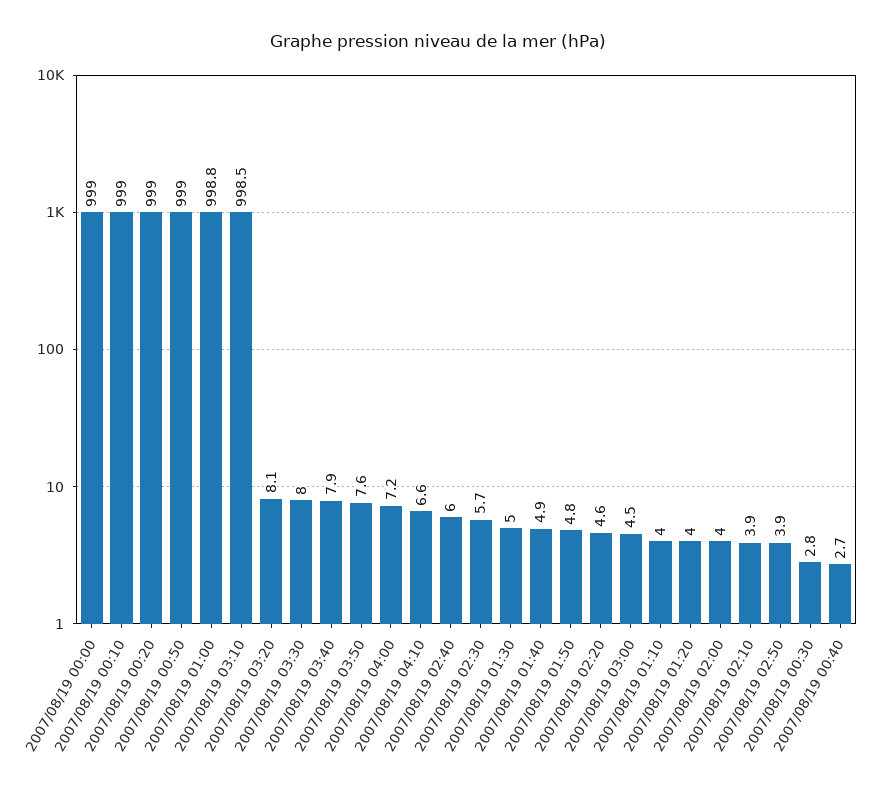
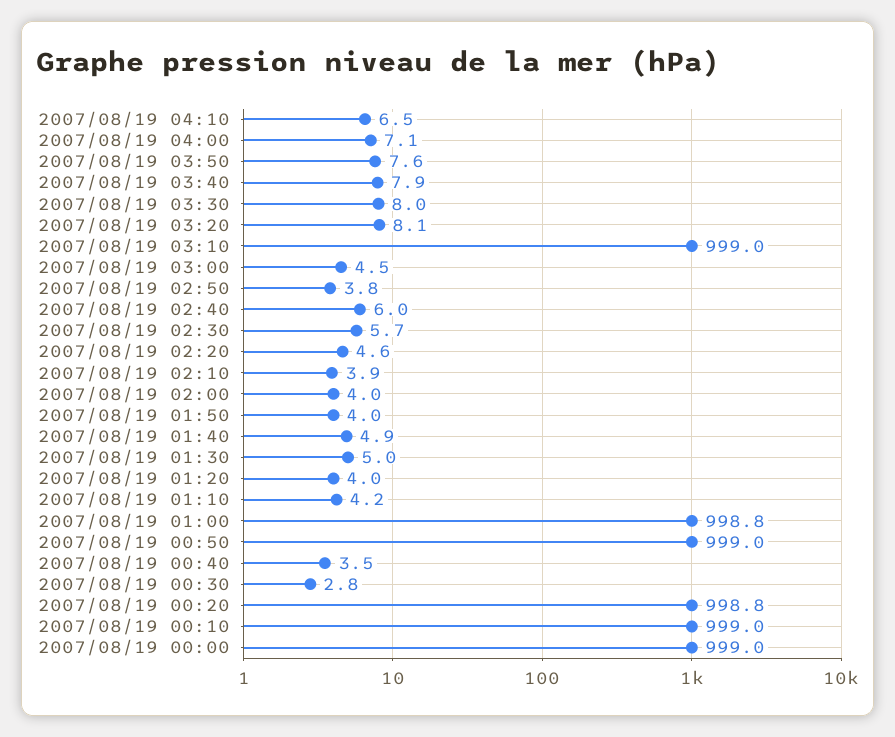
2007/08/19 00:20: 999 -> 998.8
2007/08/19 03:10: 998.5 -> 999
2007/08/19 04:00: 7.2 -> 7.1
2007/08/19 04:10: 6.6 -> 6.5
2007/08/19 01:50: 4.8 -> 4
2007/08/19 01:10: 4 -> 4.2
2007/08/19 02:50: 3.9 -> 3.8
2007/08/19 00:40: 2.7 -> 3.5

